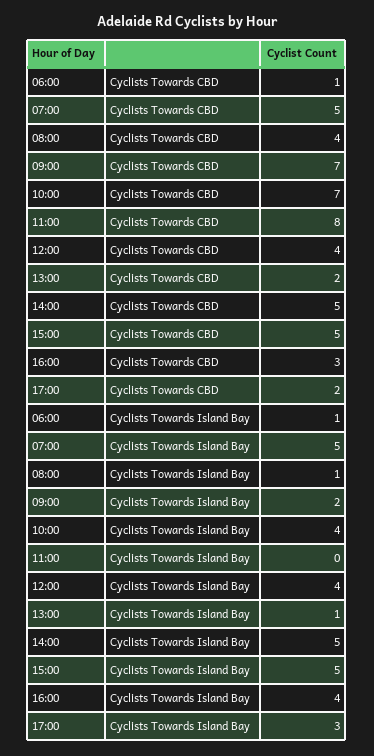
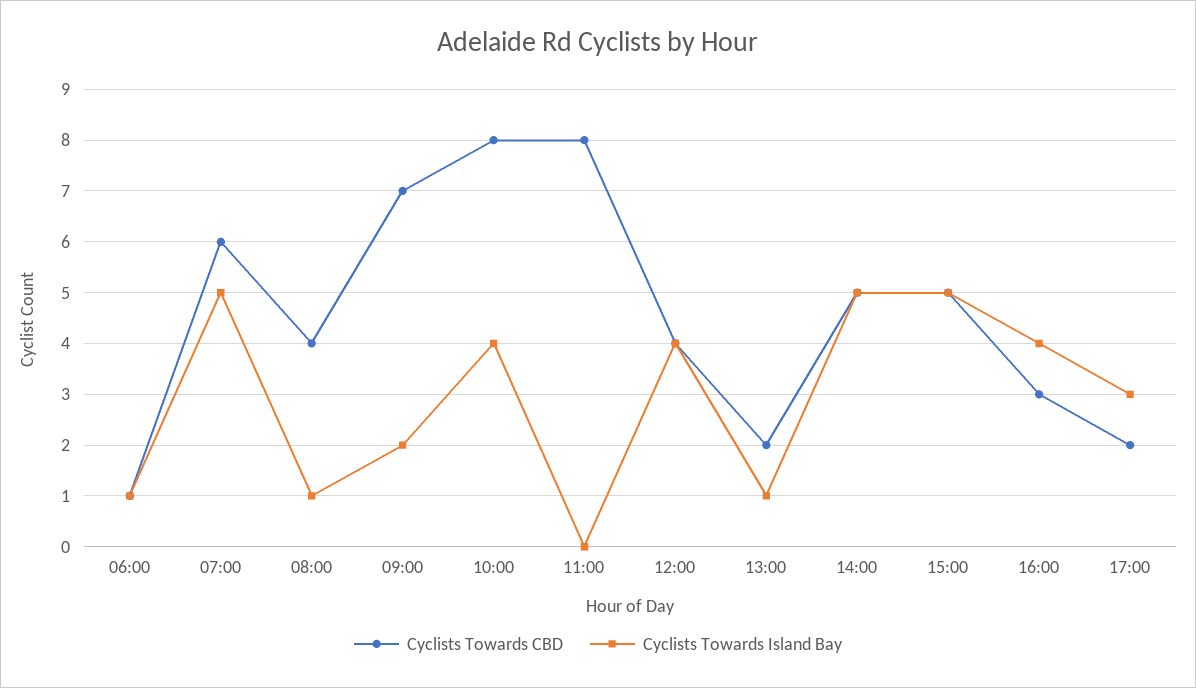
Cyclists Towards CBD, 07:00: 5 -> 6
Cyclists Towards CBD, 10:00: 7 -> 8

